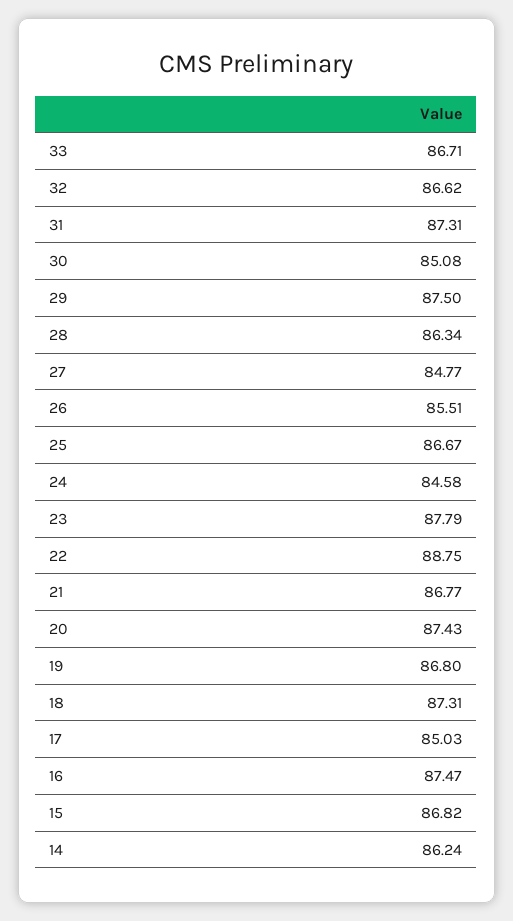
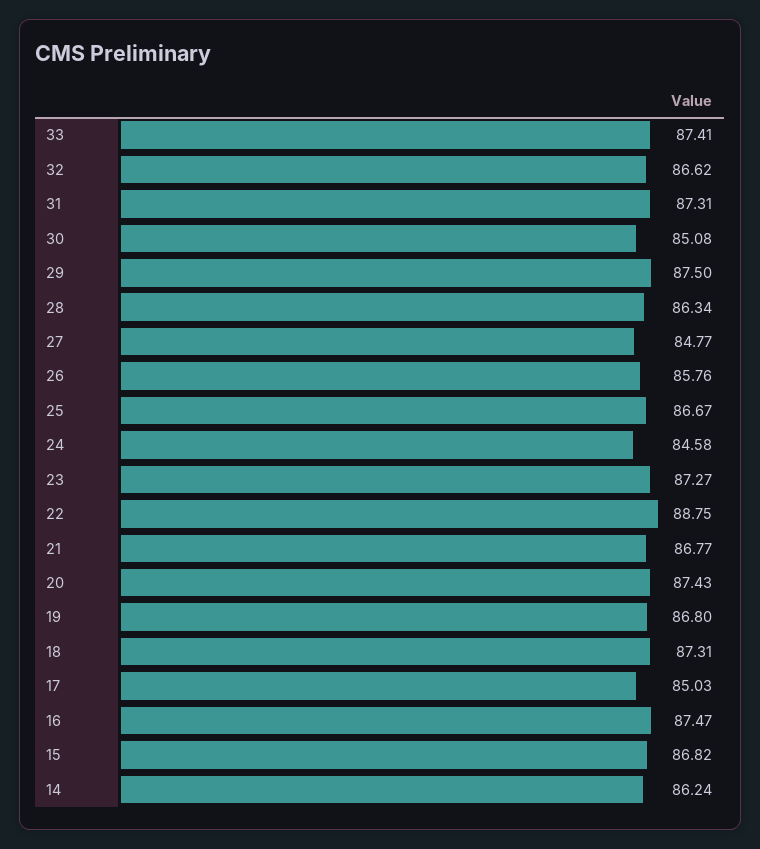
33: 86.71 -> 87.41
26: 85.51 -> 85.76
23: 87.79 -> 87.27

